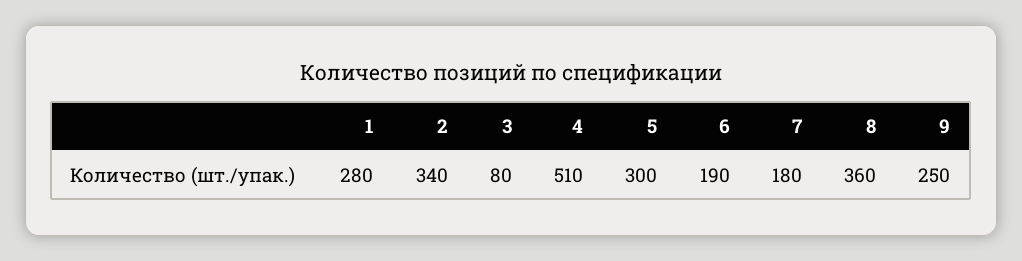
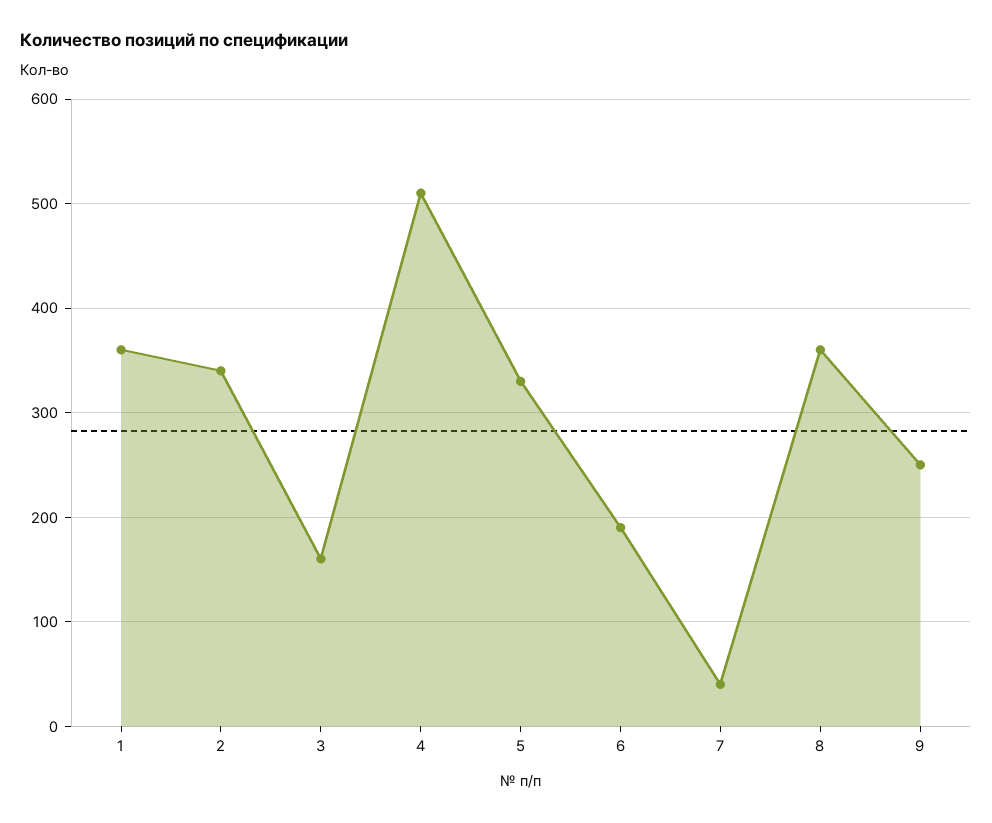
1: 280 -> 360
3: 80 -> 160
5: 300 -> 330
7: 180 -> 40

